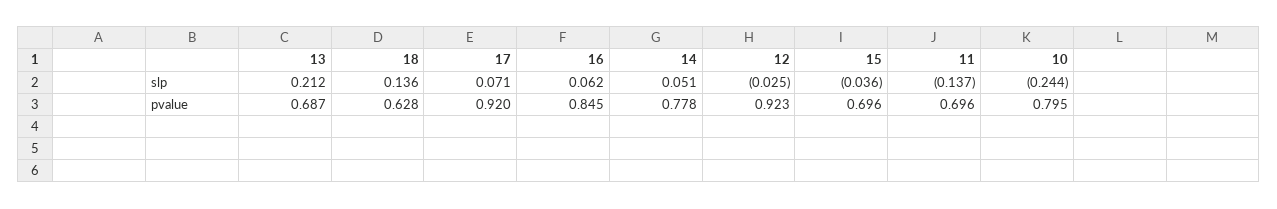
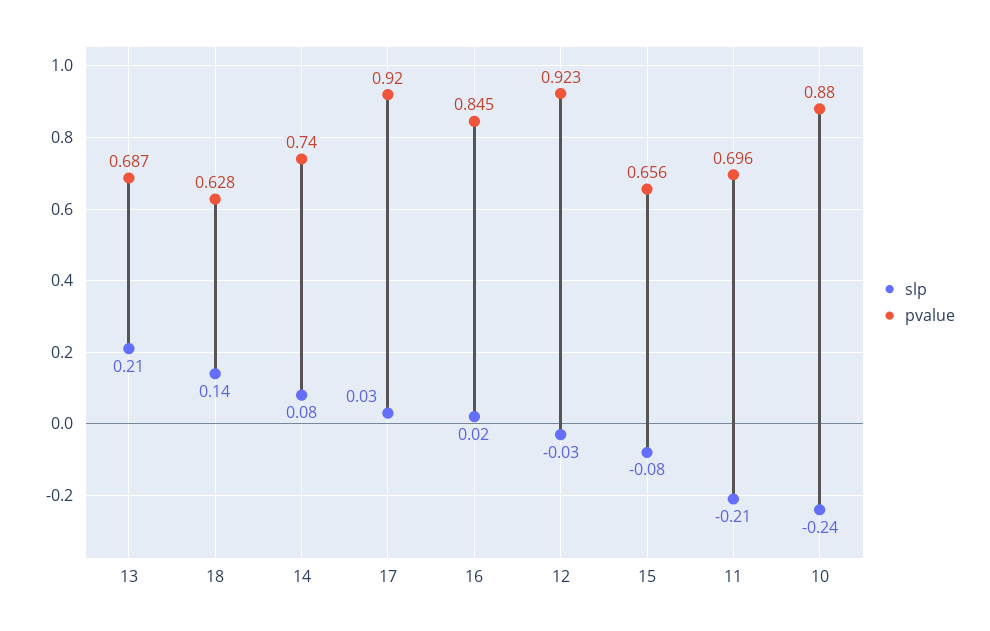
slp, 17: 0.071 -> 0.03
slp, 16: 0.062 -> 0.02
slp, 14: 0.051 -> 0.08
slp, 15: -0.036 -> -0.08
slp, 11: -0.137 -> -0.21
pvalue, 14: 0.778 -> 0.74
pvalue, 15: 0.696 -> 0.656
pvalue, 10: 0.795 -> 0.88

